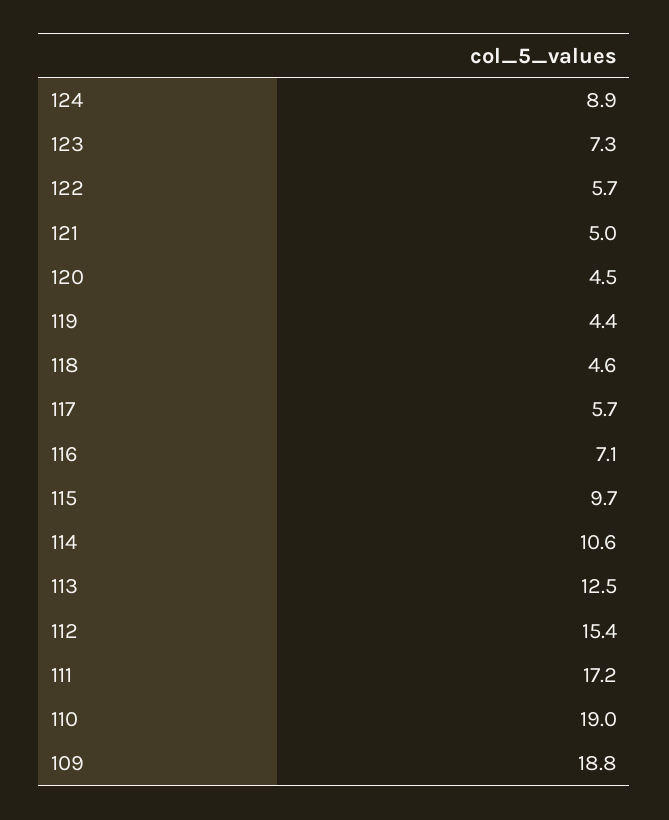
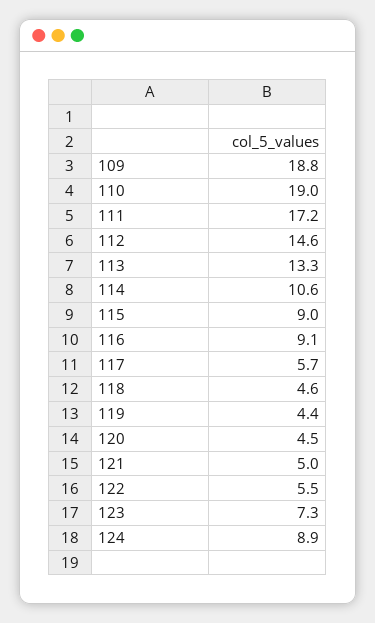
122: 5.7 -> 5.5
116: 7.1 -> 9.1
115: 9.7 -> 9
113: 12.5 -> 13.3
112: 15.4 -> 14.6

